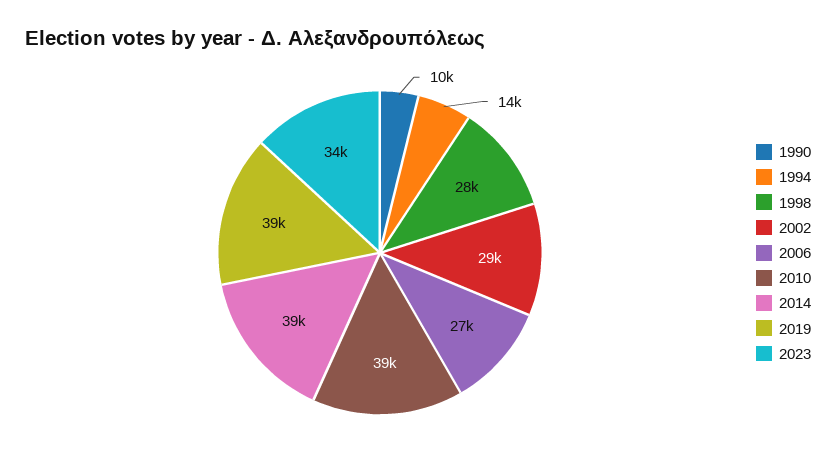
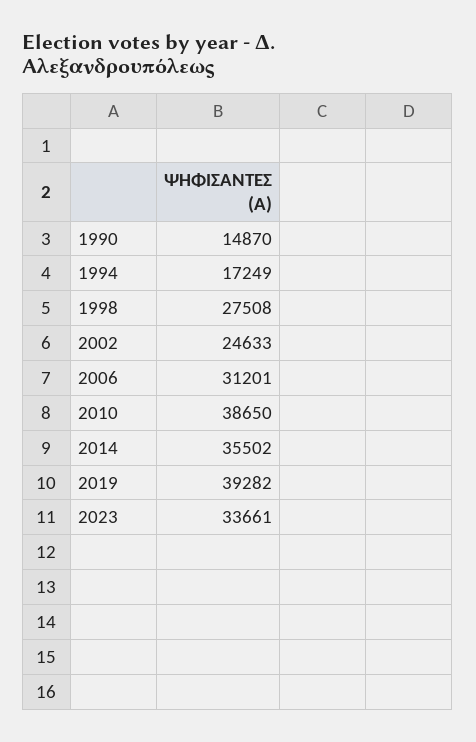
1990: 10000 -> 14870
1994: 14000 -> 17249
2002: 29000 -> 24633
2006: 27000 -> 31201
2014: 39000 -> 35502

